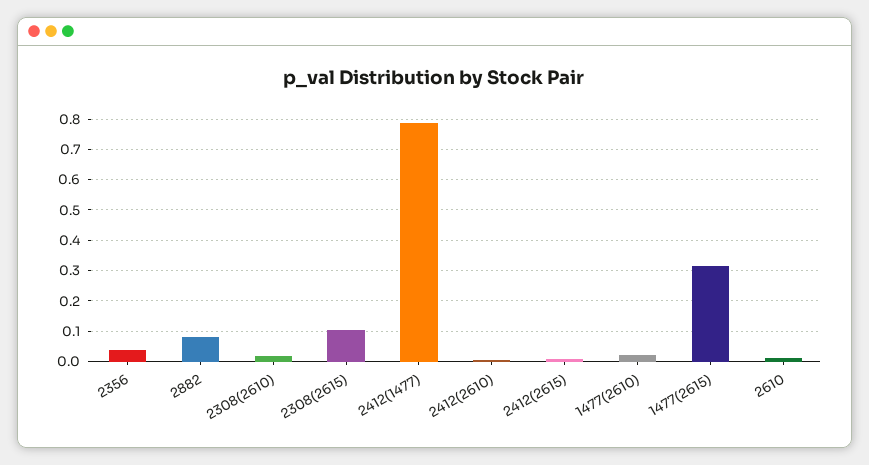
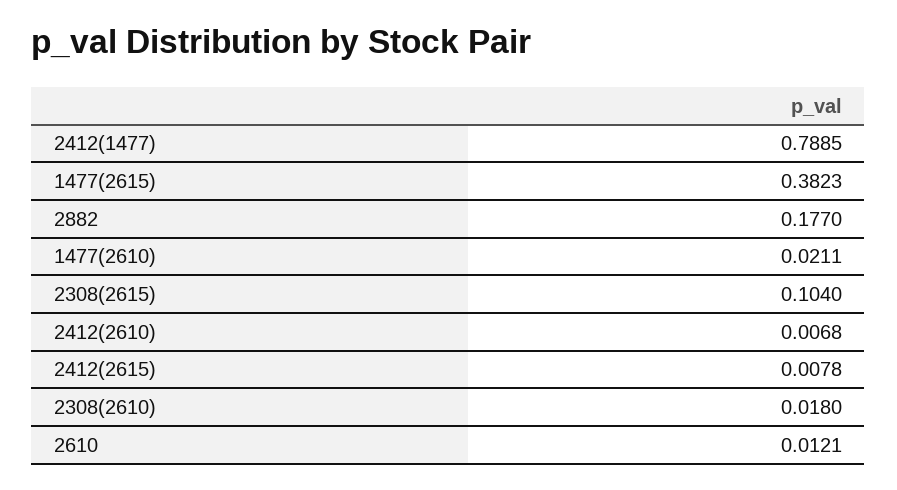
2356: 0.04 -> none
2882: 0.08 -> 0.177
1477(2615): 0.32 -> 0.3823

